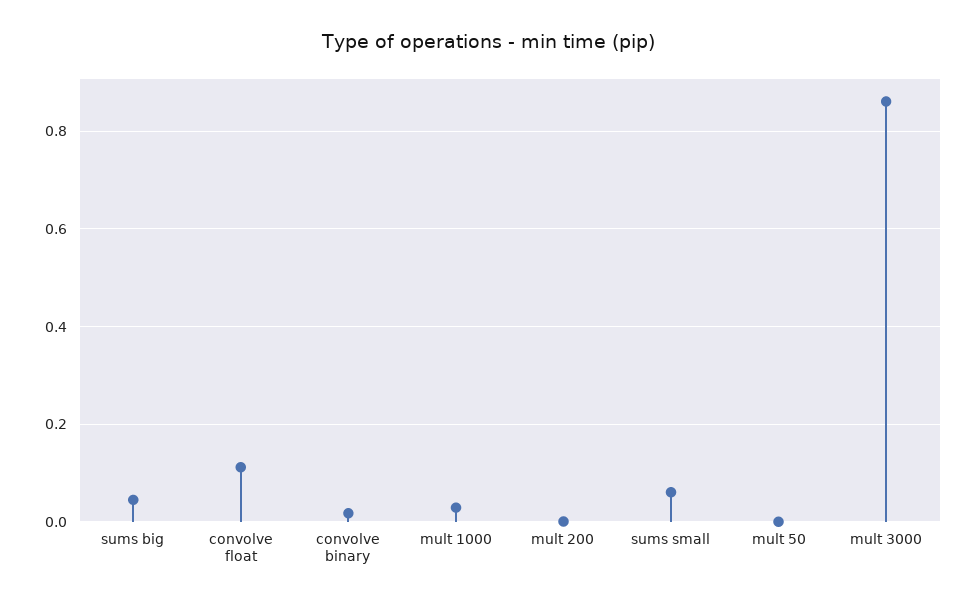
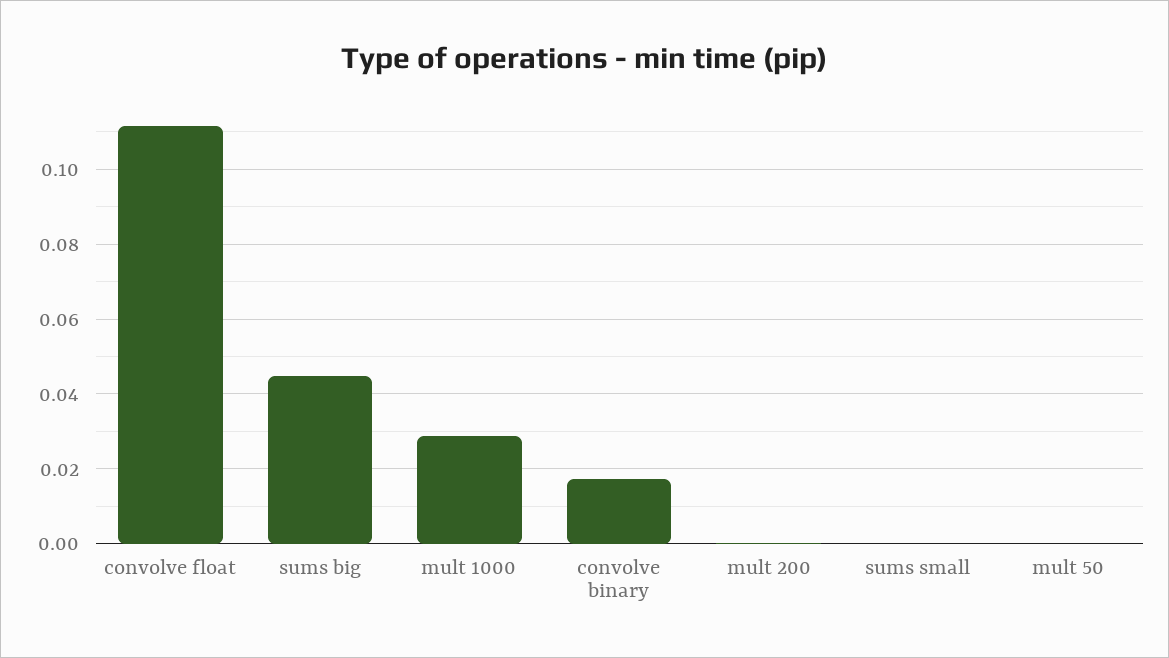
sums small: 0.06 -> 0
mult 3000: 0.86 -> none

